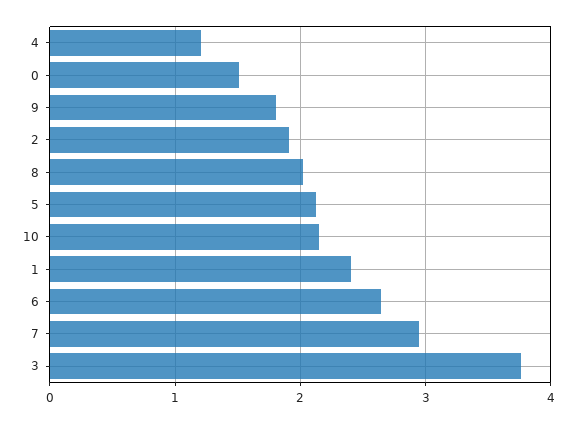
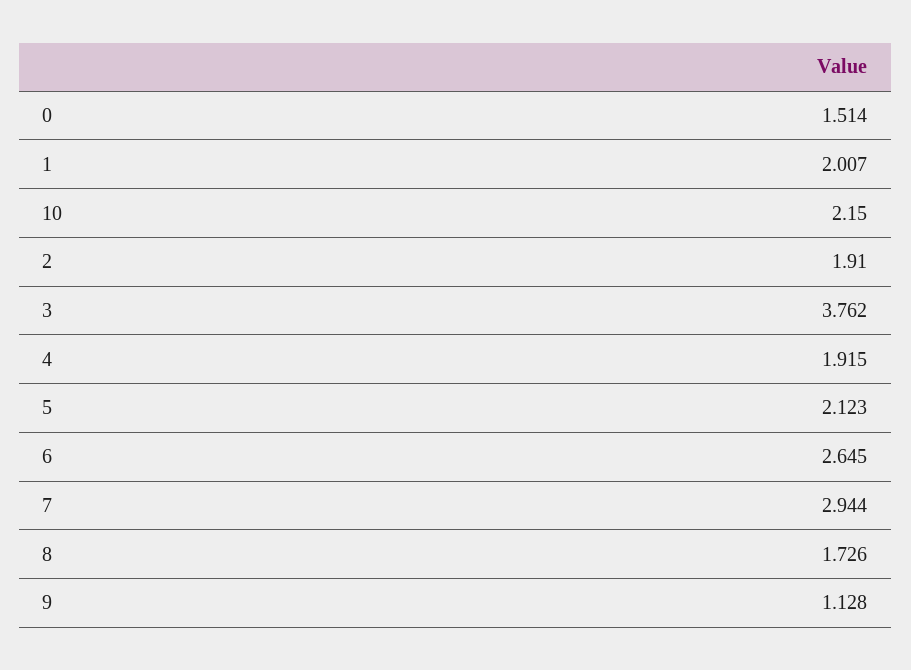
4: 1.2 -> 1.915
9: 1.8 -> 1.128
8: 2 -> 1.726
1: 2.4 -> 2.007

